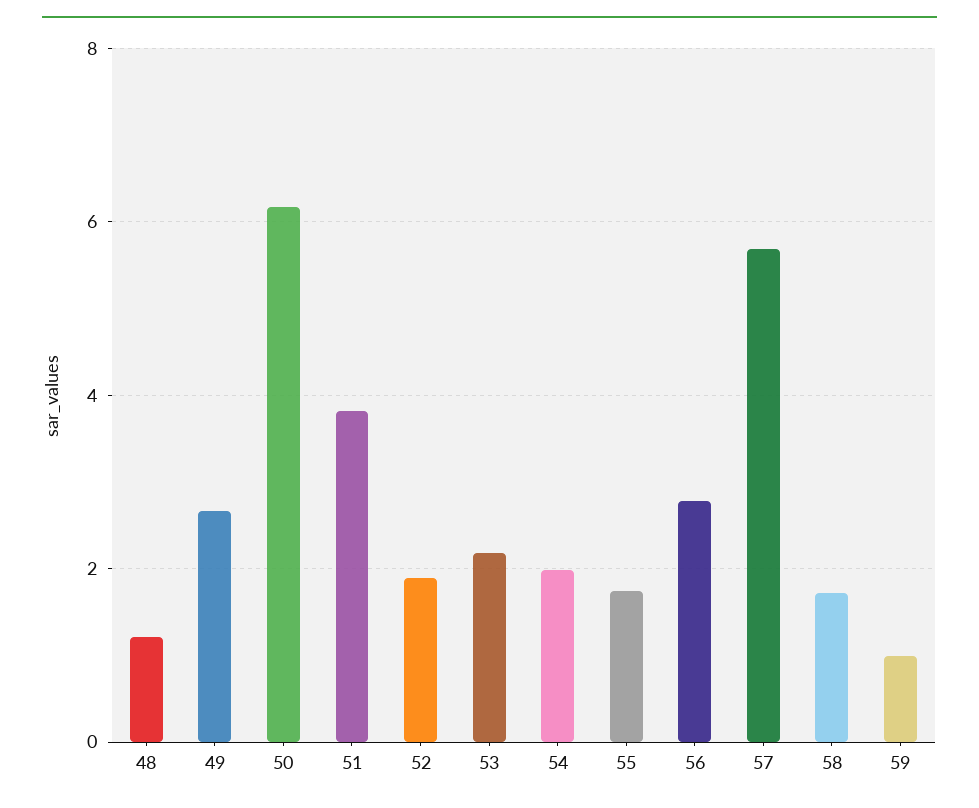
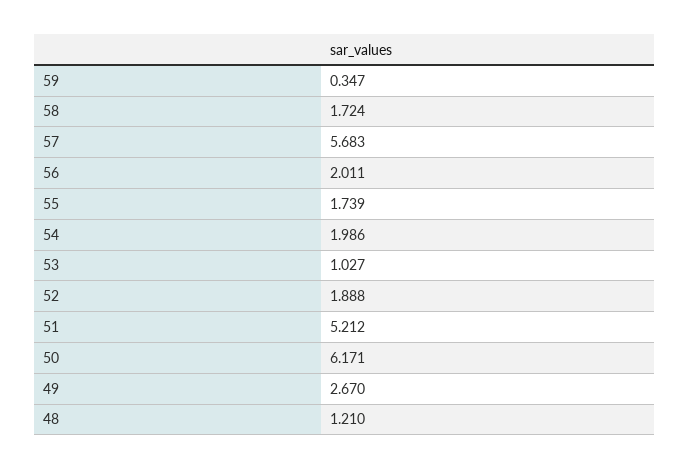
51: 3.8 -> 5.212
53: 2.2 -> 1.027
56: 2.8 -> 2.011
59: 1 -> 0.347

